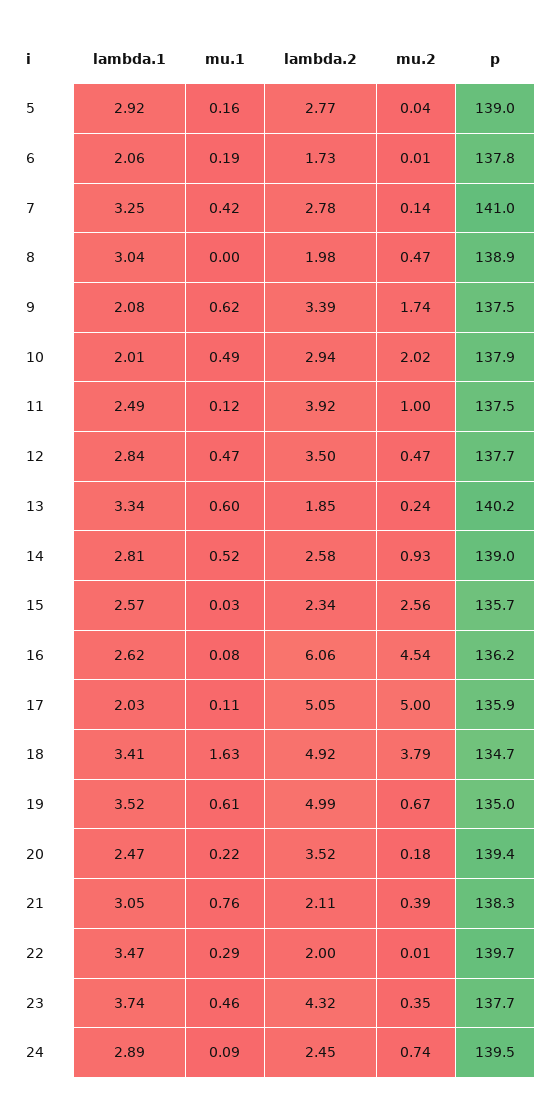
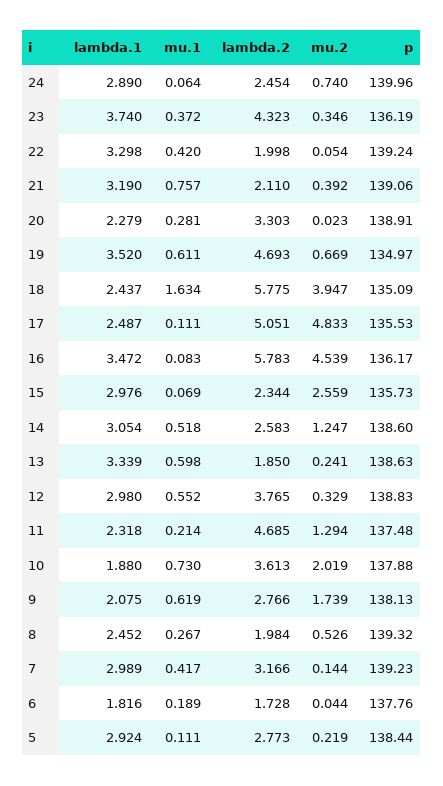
mu.1, 5: 0.16 -> 0.111
mu.2, 5: 0.04 -> 0.219
p, 5: 139 -> 138.44
lambda.1, 6: 2.06 -> 1.816
mu.2, 6: 0.01 -> 0.044
lambda.1, 7: 3.25 -> 2.989
lambda.2, 7: 2.78 -> 3.166
p, 7: 141 -> 139.23
lambda.1, 8: 3.04 -> 2.452
mu.1, 8: 0 -> 0.267
mu.2, 8: 0.47 -> 0.526
p, 8: 138.9 -> 139.32
lambda.2, 9: 3.39 -> 2.766
p, 9: 137.5 -> 138.13
lambda.1, 10: 2.01 -> 1.88
mu.1, 10: 0.49 -> 0.73
lambda.2, 10: 2.94 -> 3.613
lambda.1, 11: 2.49 -> 2.318
mu.1, 11: 0.12 -> 0.214
lambda.2, 11: 3.92 -> 4.685
mu.2, 11: 1 -> 1.294
lambda.1, 12: 2.84 -> 2.98
mu.1, 12: 0.47 -> 0.552
lambda.2, 12: 3.5 -> 3.765
mu.2, 12: 0.47 -> 0.329
p, 12: 137.7 -> 138.83
p, 13: 140.2 -> 138.63
lambda.1, 14: 2.81 -> 3.054
mu.2, 14: 0.93 -> 1.247
p, 14: 139 -> 138.6
lambda.1, 15: 2.57 -> 2.976
mu.1, 15: 0.03 -> 0.069
lambda.1, 16: 2.62 -> 3.472
lambda.2, 16: 6.06 -> 5.783
lambda.1, 17: 2.03 -> 2.487
mu.2, 17: 5 -> 4.833
p, 17: 135.9 -> 135.53
lambda.1, 18: 3.41 -> 2.437
lambda.2, 18: 4.92 -> 5.775
mu.2, 18: 3.79 -> 3.947
p, 18: 134.7 -> 135.09
lambda.2, 19: 4.99 -> 4.693
lambda.1, 20: 2.47 -> 2.279
mu.1, 20: 0.22 -> 0.281
lambda.2, 20: 3.52 -> 3.303
mu.2, 20: 0.18 -> 0.023
p, 20: 139.4 -> 138.91
lambda.1, 21: 3.05 -> 3.19
p, 21: 138.3 -> 139.06
lambda.1, 22: 3.47 -> 3.298
mu.1, 22: 0.29 -> 0.42
mu.2, 22: 0.01 -> 0.054
p, 22: 139.7 -> 139.24
mu.1, 23: 0.46 -> 0.372
p, 23: 137.7 -> 136.19
mu.1, 24: 0.09 -> 0.064
p, 24: 139.5 -> 139.96

